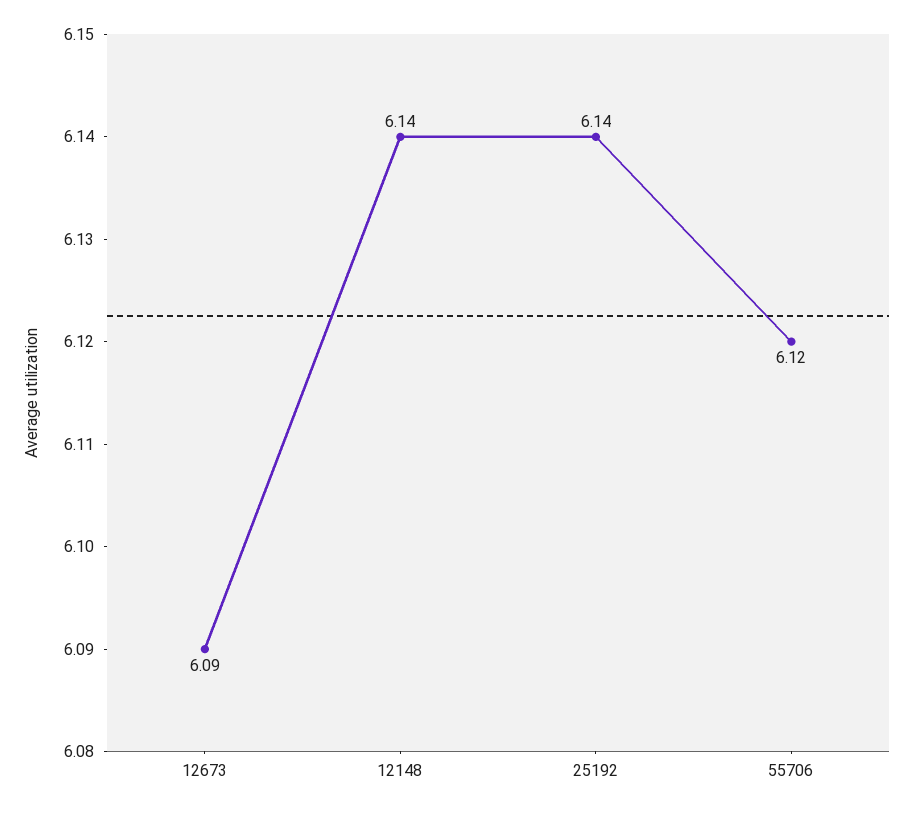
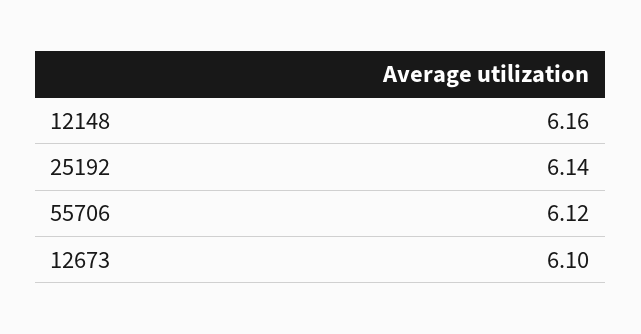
12673: 6.09 -> 6.1
12148: 6.14 -> 6.16

